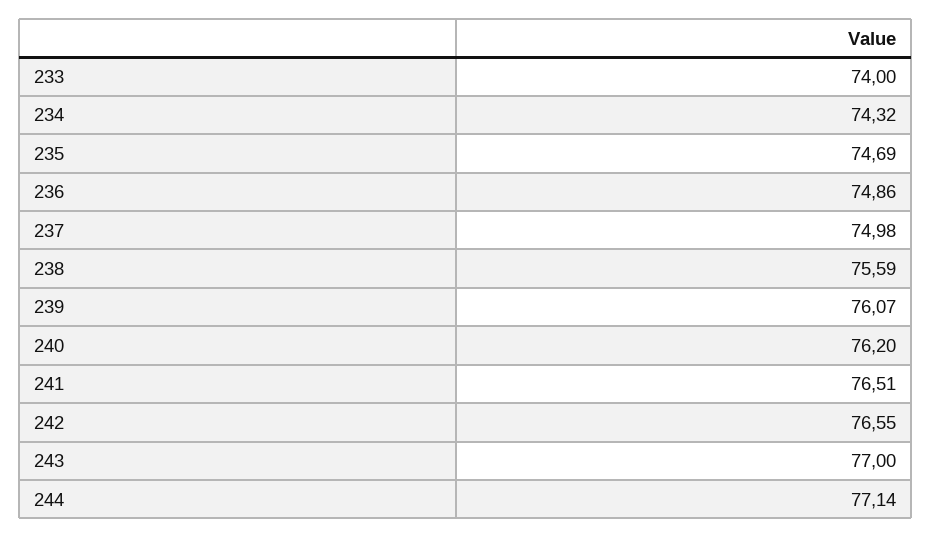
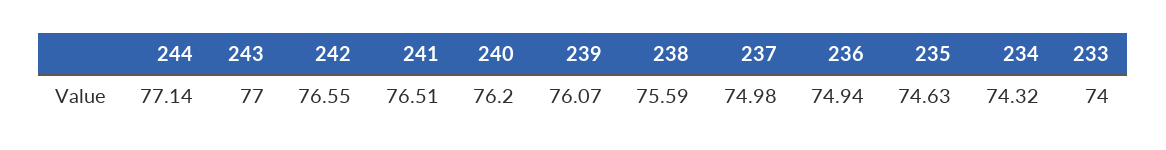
235: 74.69 -> 74.63
236: 74.86 -> 74.94

